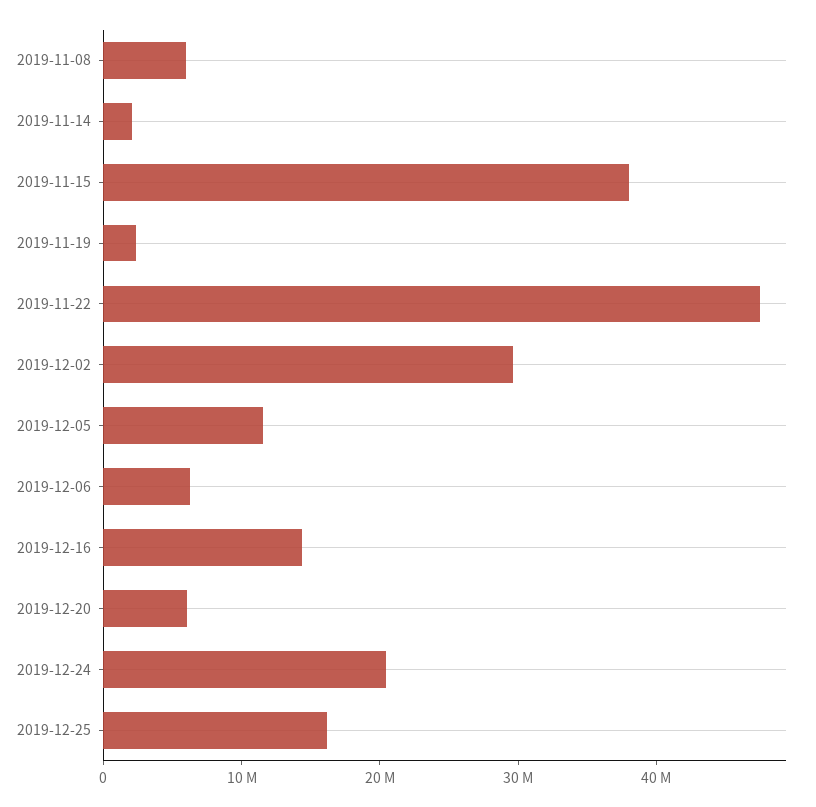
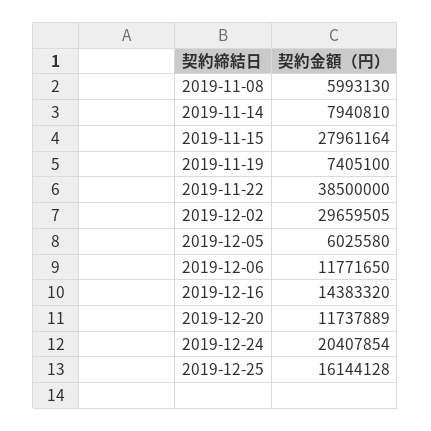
2019-11-14: 2000000 -> 7940810
2019-11-15: 38000000 -> 27961164
2019-11-19: 2000000 -> 7405100
2019-11-22: 48000000 -> 38500000
2019-12-05: 12000000 -> 6025580
2019-12-06: 6000000 -> 11771650
2019-12-20: 6000000 -> 11737889

